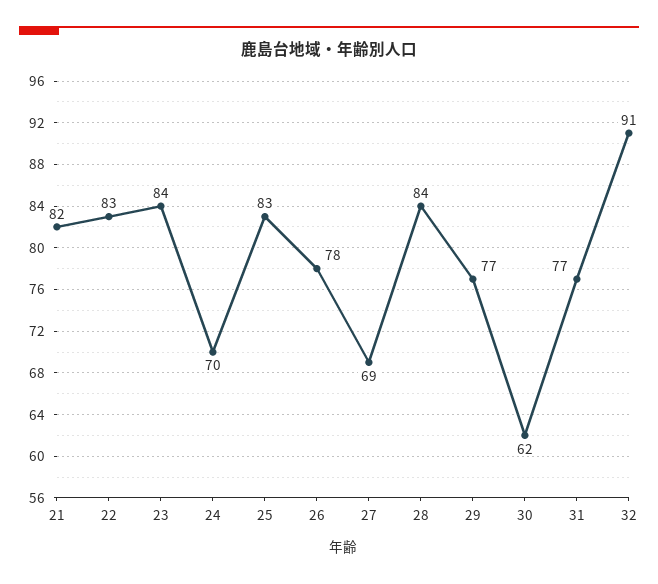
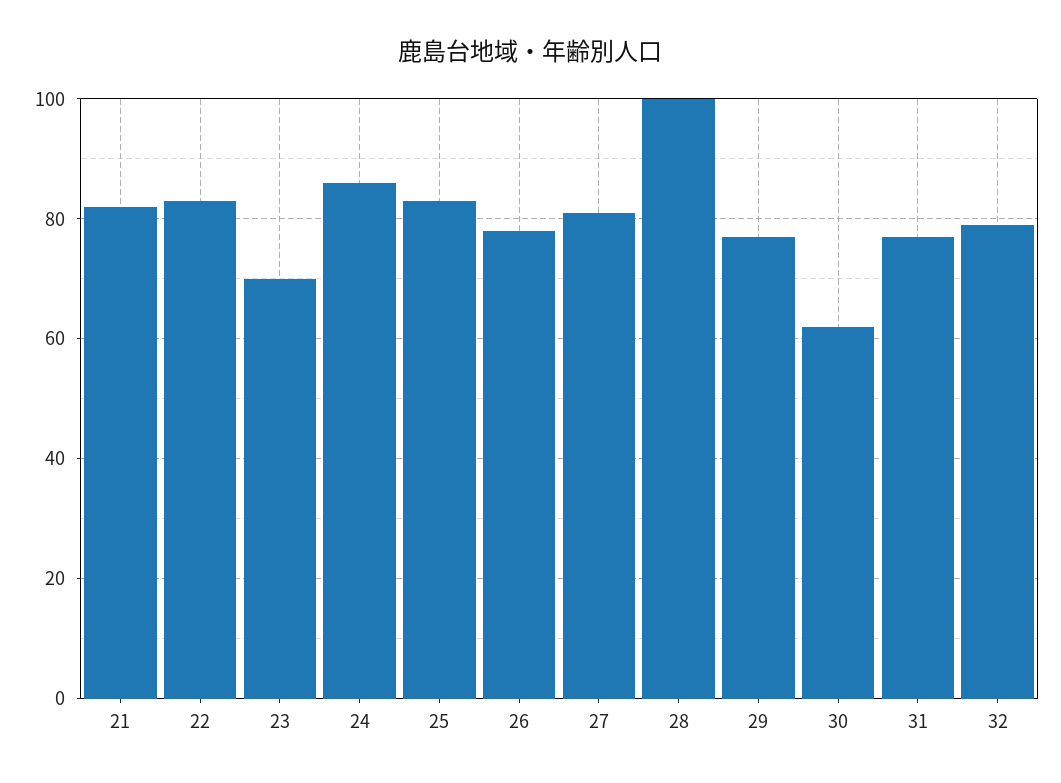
23: 84 -> 70
24: 70 -> 85
27: 69 -> 80
28: 84 -> 100
32: 91 -> 80

